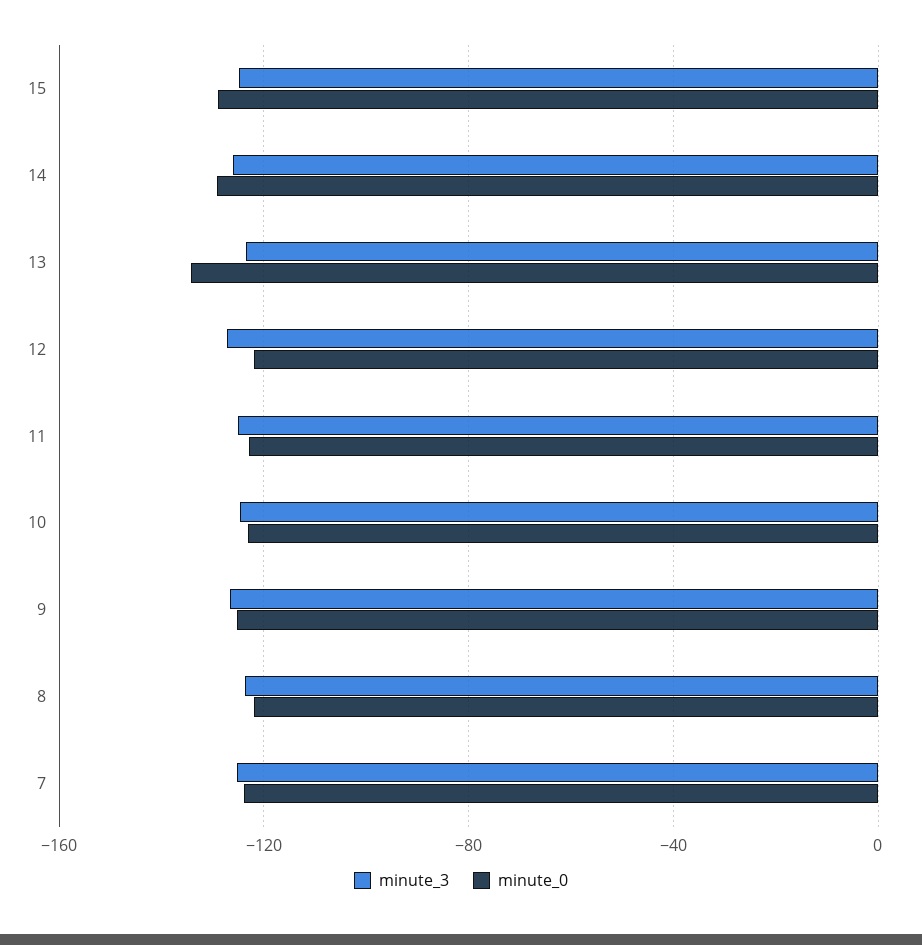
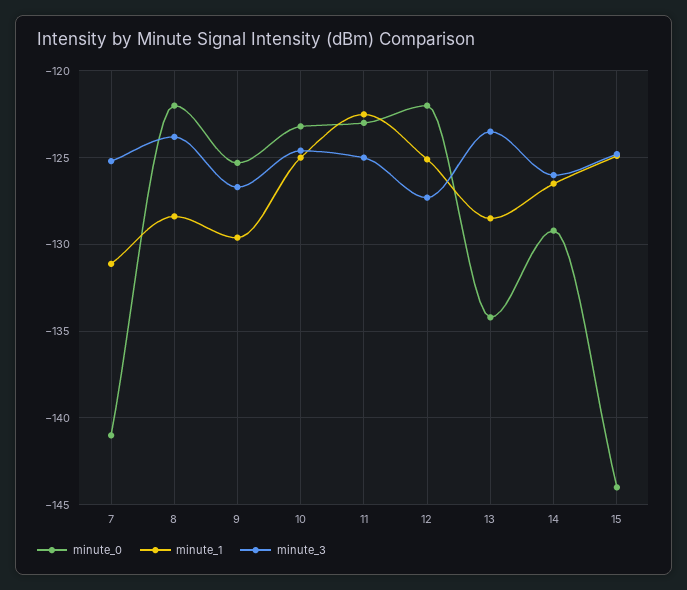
minute_0, 15: -130 -> -144
minute_0, 7: -125 -> -141
minute_1, 7: none -> -131
minute_1, 8: none -> -128.5
minute_1, 9: none -> -129.5
minute_1, 10: none -> -125
minute_1, 11: none -> -122.5
minute_1, 12: none -> -125
minute_1, 13: none -> -128.5
minute_1, 14: none -> -126.5
minute_1, 15: none -> -125

